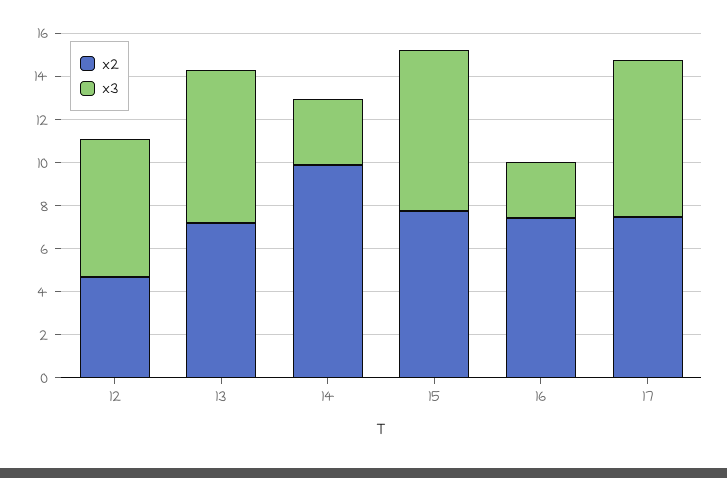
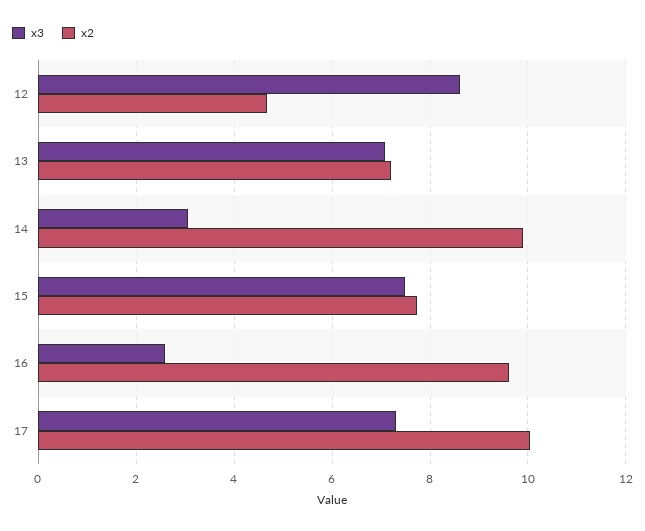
x3, 12: 6.5 -> 8.6
x2, 16: 7.5 -> 9.6
x2, 17: 7.5 -> 10

